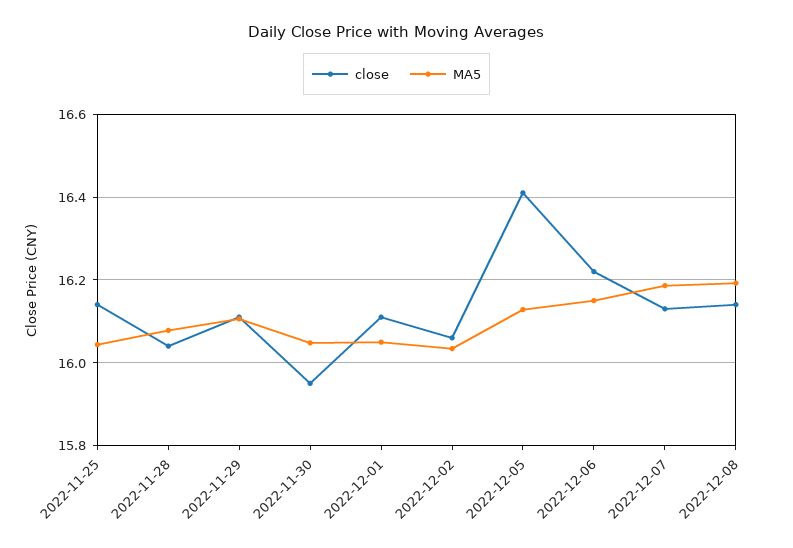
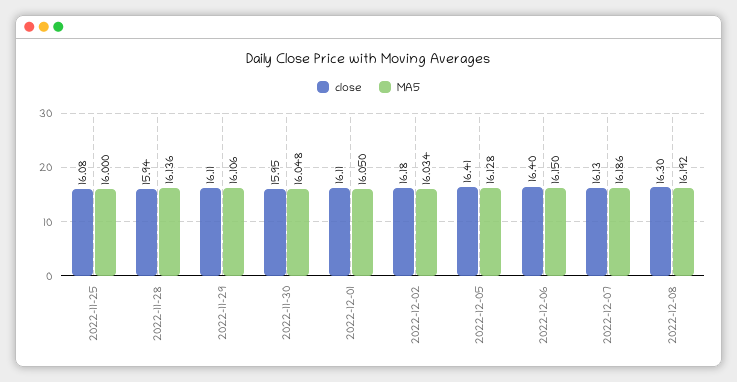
close, 2022-11-25: 16.14 -> 16.08
MA5, 2022-11-25: 16.04 -> 16
close, 2022-11-28: 16.04 -> 15.94
MA5, 2022-11-28: 16.08 -> 16.136
close, 2022-12-02: 16.06 -> 16.18
close, 2022-12-06: 16.22 -> 16.4
close, 2022-12-08: 16.14 -> 16.3

